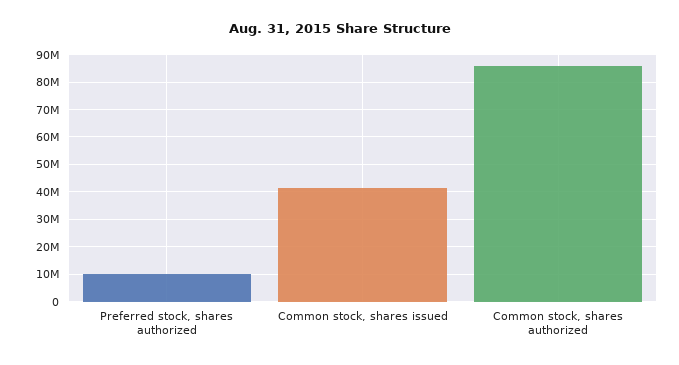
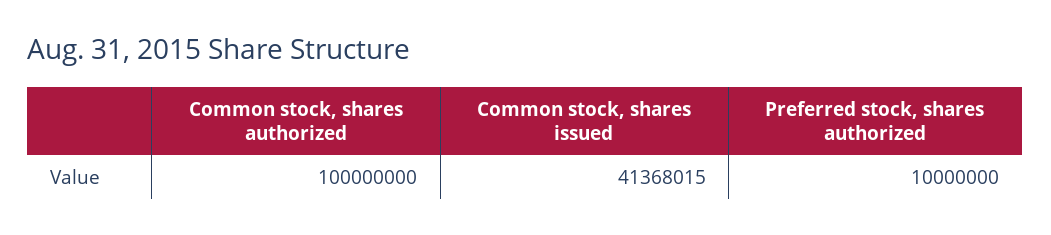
Common stock, shares authorized: 85000000 -> 100000000

